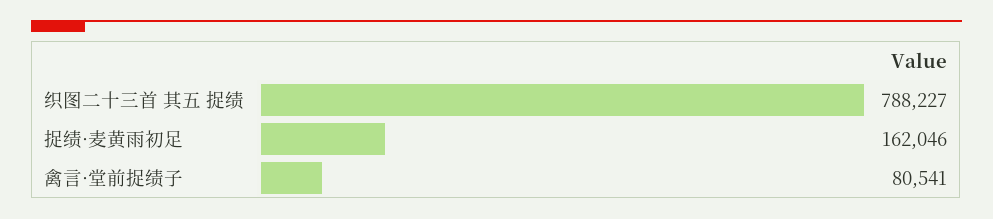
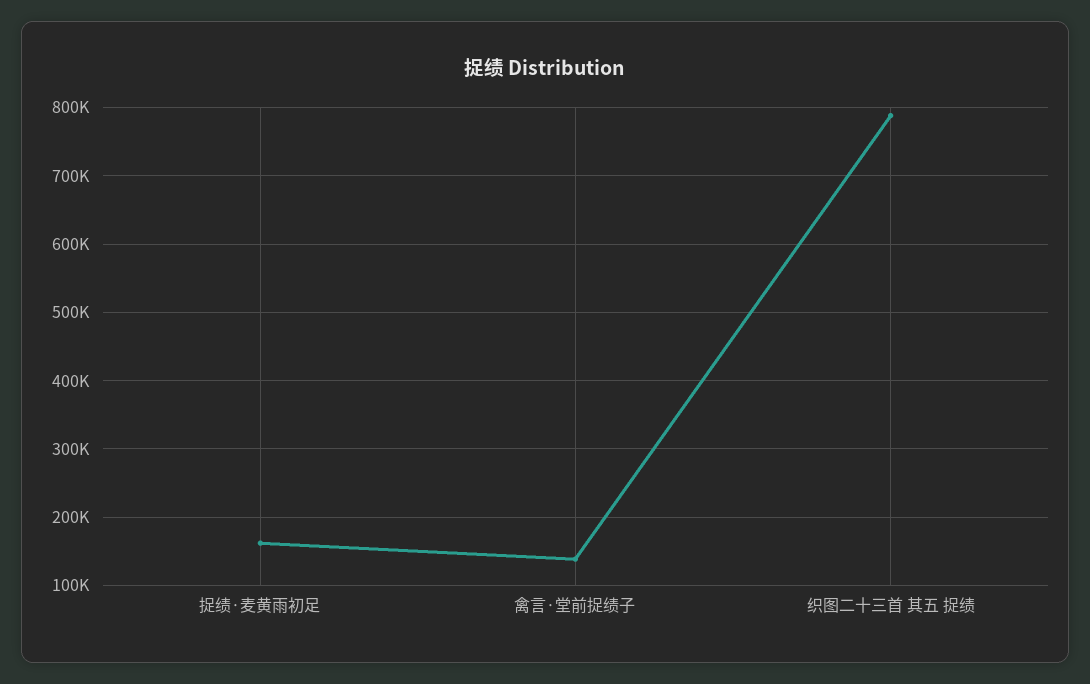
禽言·堂前捉绩子: 80541 -> 140000

